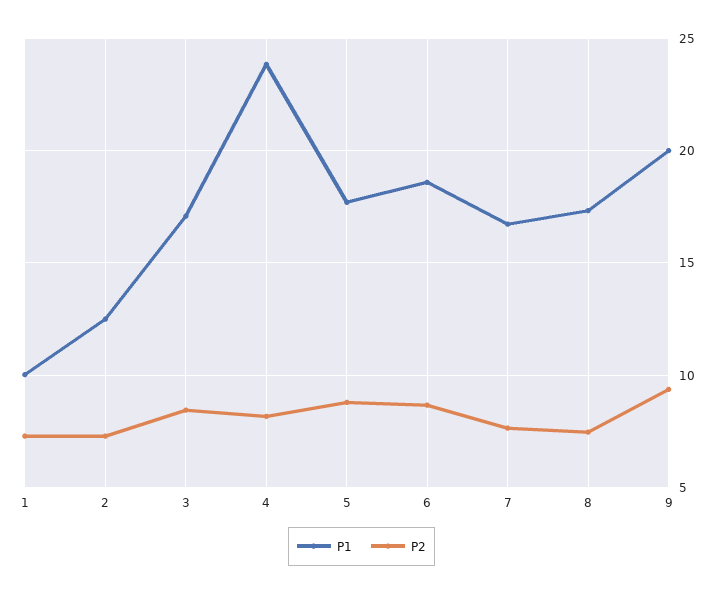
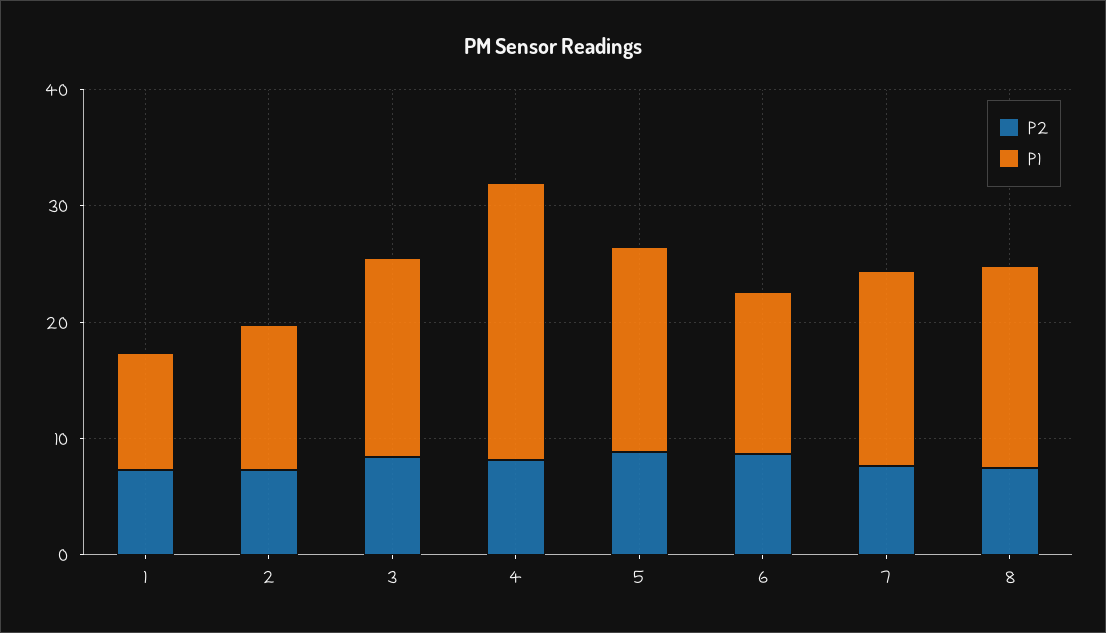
P1, 6: 18.5 -> 14
P1, 9: 20 -> none
P2, 9: 9.5 -> none

